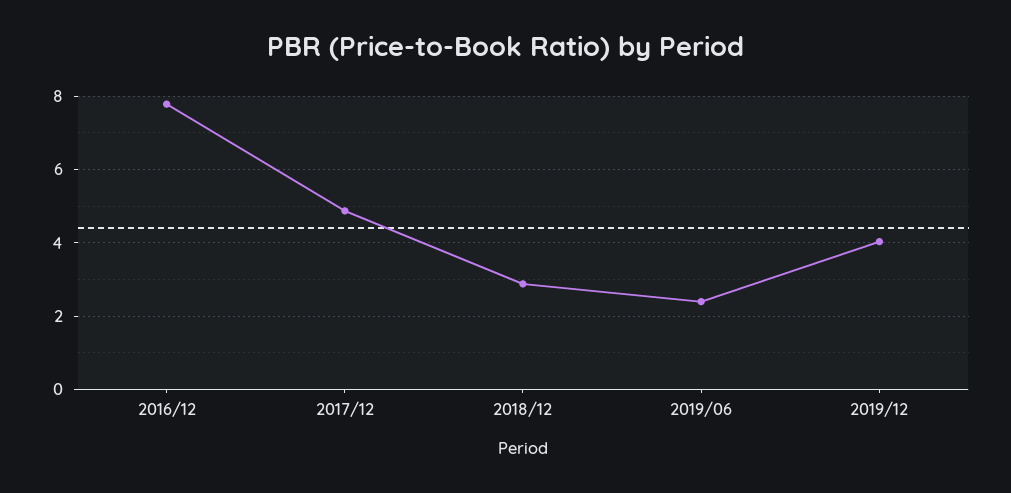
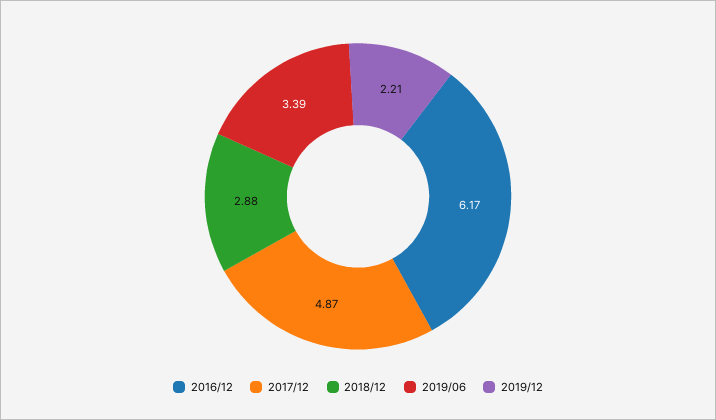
2016/12: 7.8 -> 6.17
2019/06: 2.4 -> 3.39
2019/12: 4 -> 2.21

